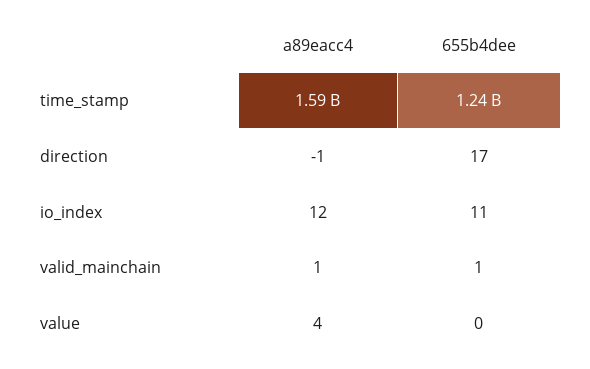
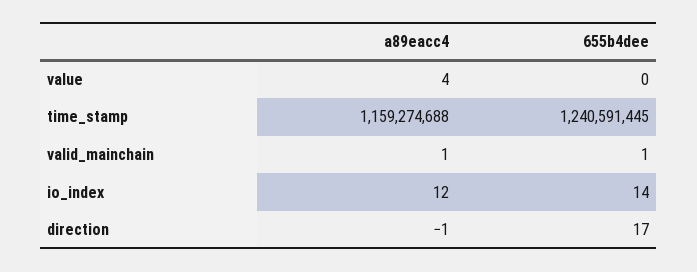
a89eacc4, time_stamp: 1590000000 -> 1159274688
655b4dee, io_index: 11 -> 14

